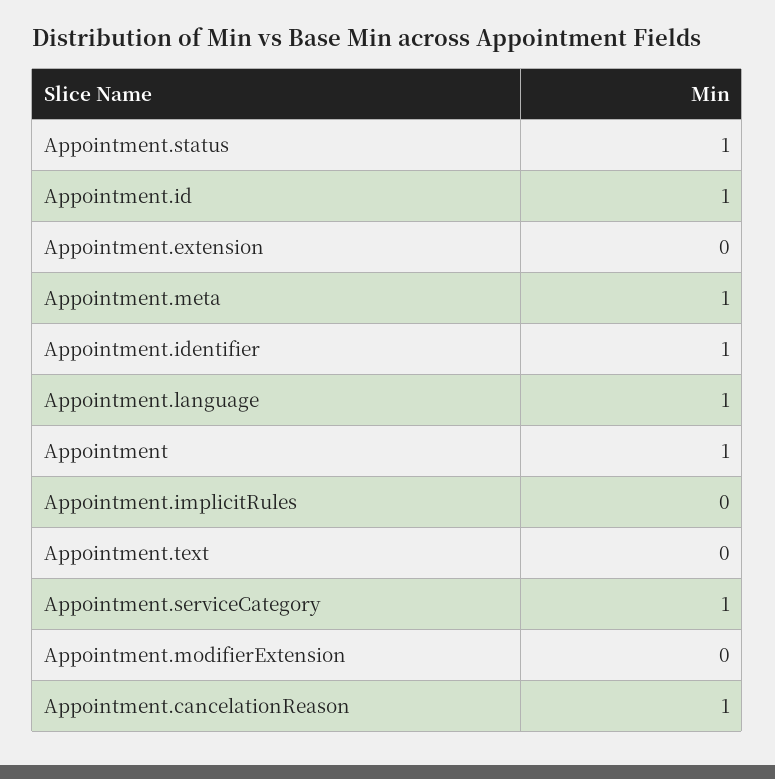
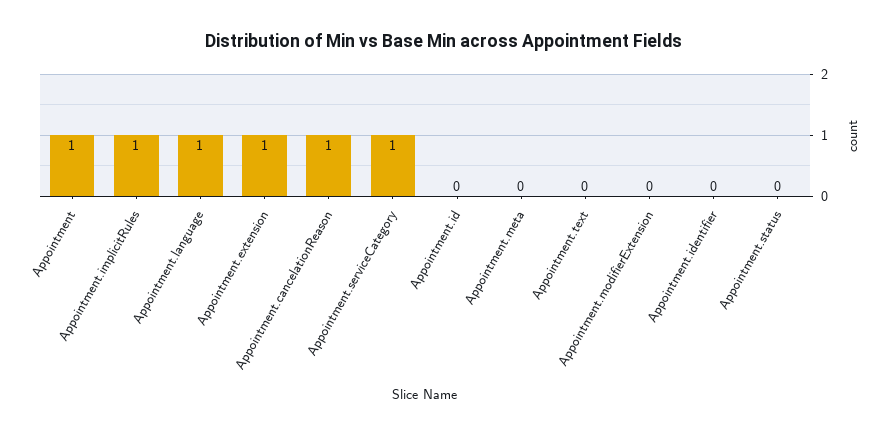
Appointment.status: 1 -> 0
Appointment.id: 1 -> 0
Appointment.extension: 0 -> 1
Appointment.meta: 1 -> 0
Appointment.identifier: 1 -> 0
Appointment.implicitRules: 0 -> 1

